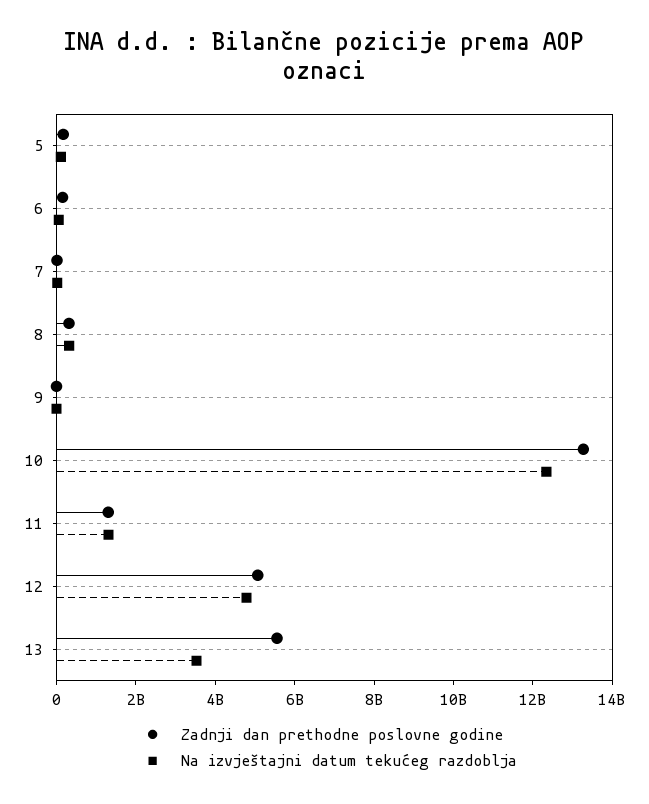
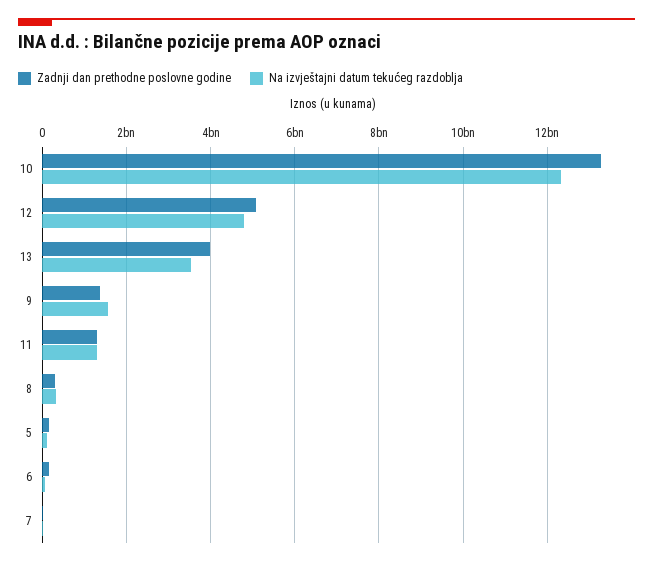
Zadnji dan prethodne poslovne godine, 9: 0 -> 1400000000
Na izvještajni datum tekućeg razdoblja, 9: 0 -> 1600000000
Zadnji dan prethodne poslovne godine, 13: 5500000000 -> 4000000000

